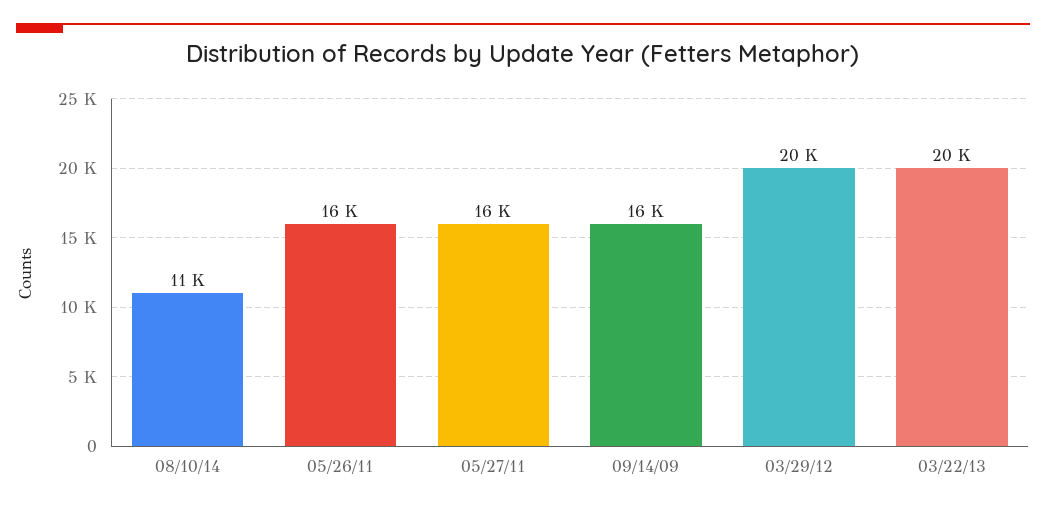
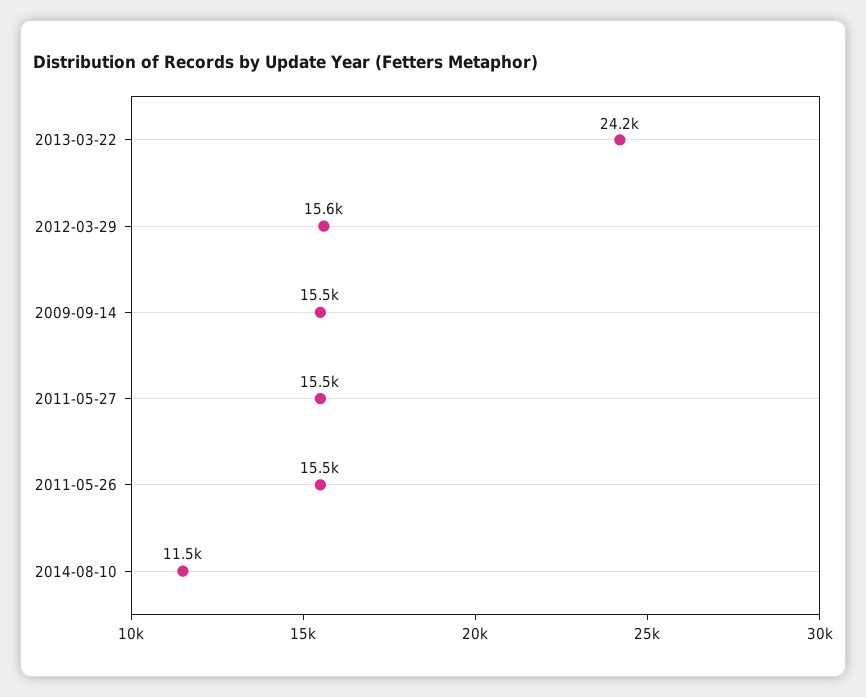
03/29/12: 20000 -> 15600
03/22/13: 20000 -> 24200

